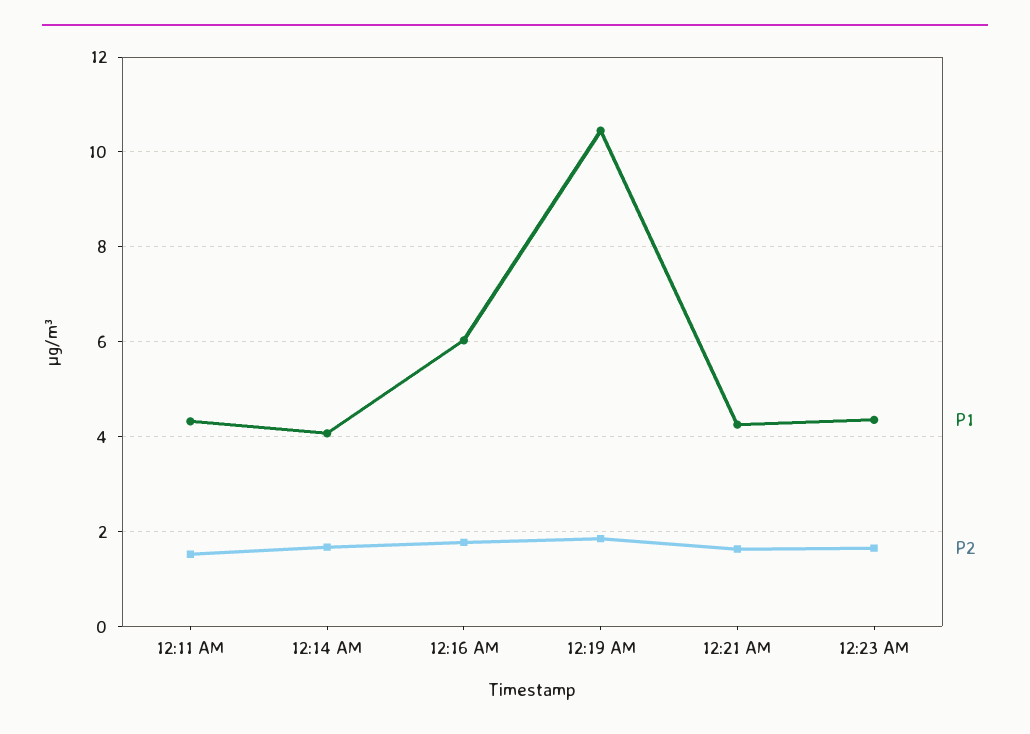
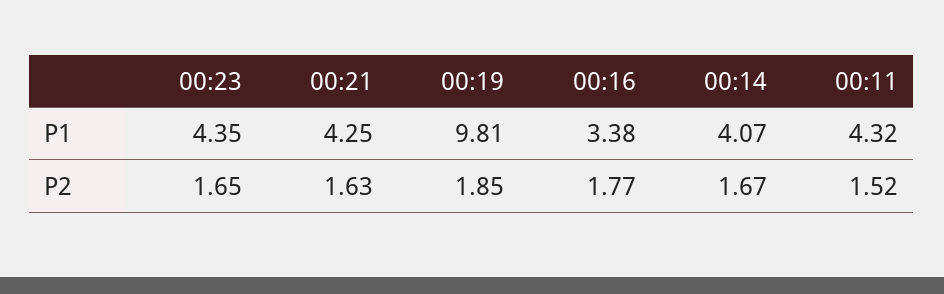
P1, 12:16 AM: 6 -> 3.38
P1, 12:19 AM: 10.4 -> 9.81

